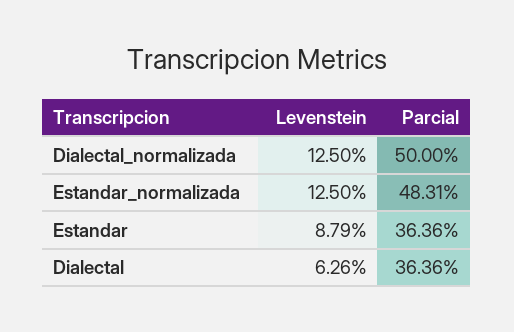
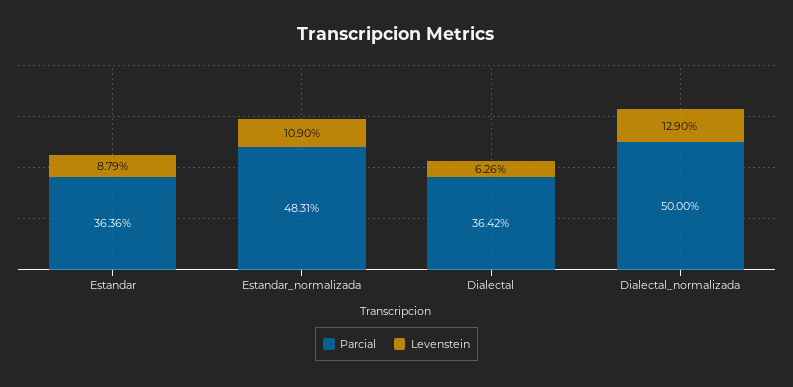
Levenstein, Dialectal_normalizada: 12.5 -> 12.9
Levenstein, Estandar_normalizada: 12.5 -> 10.9
Parcial, Dialectal: 36.36 -> 36.42

